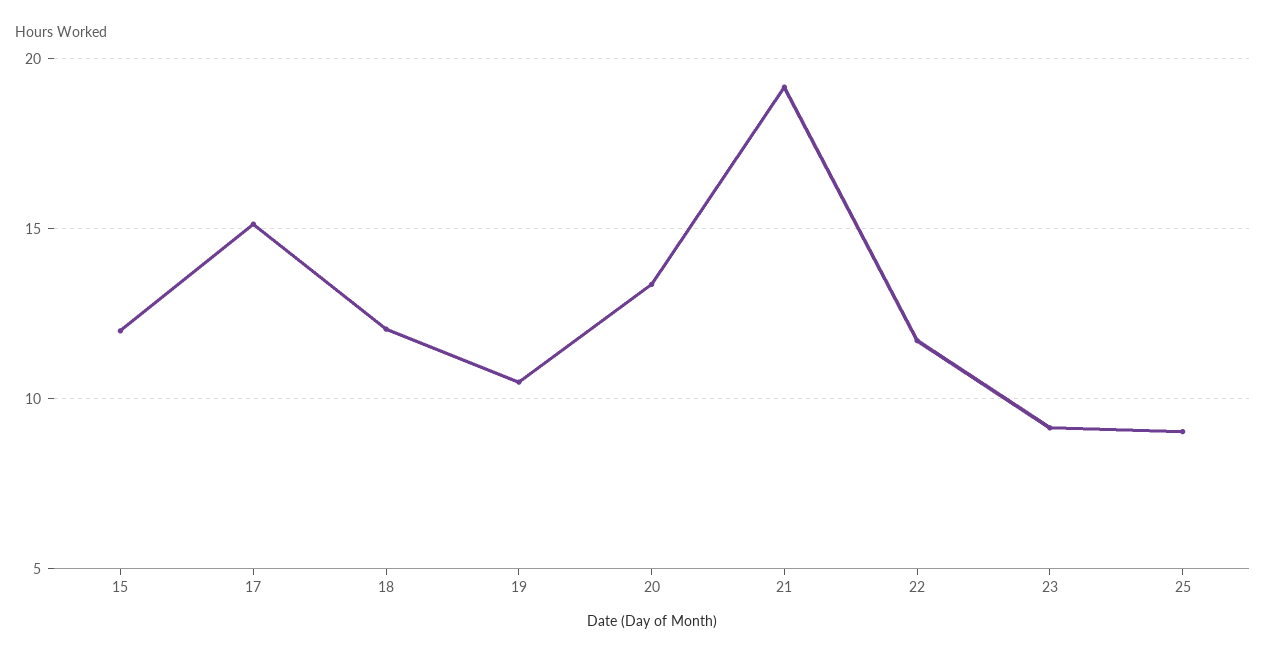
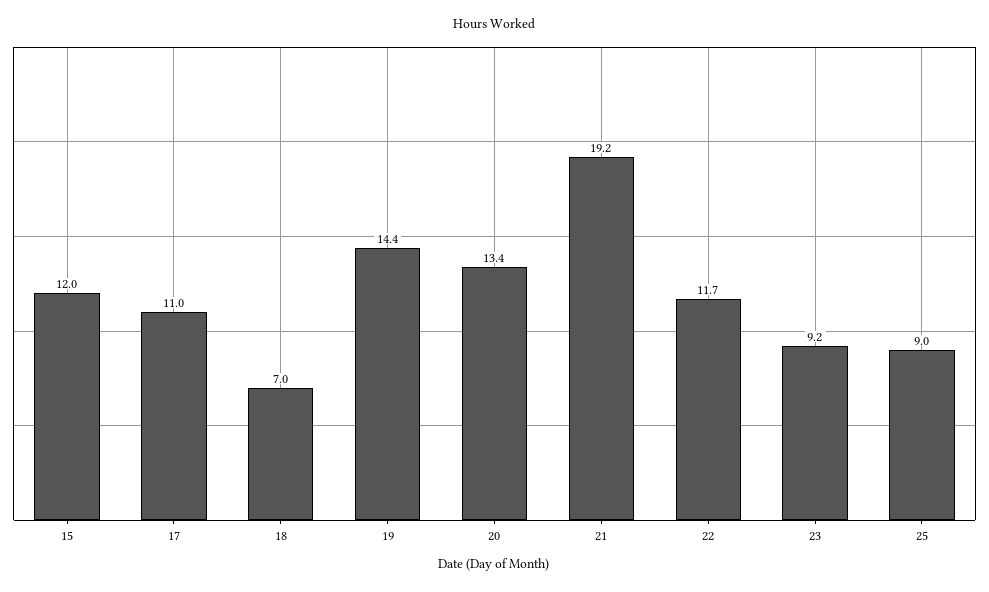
17: 15 -> 11
18: 12 -> 7
19: 10.5 -> 14.4

